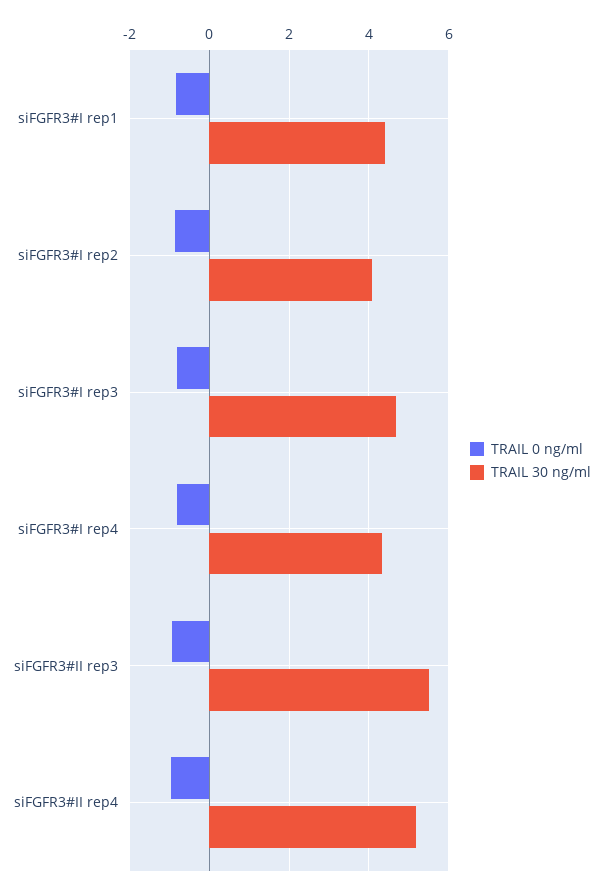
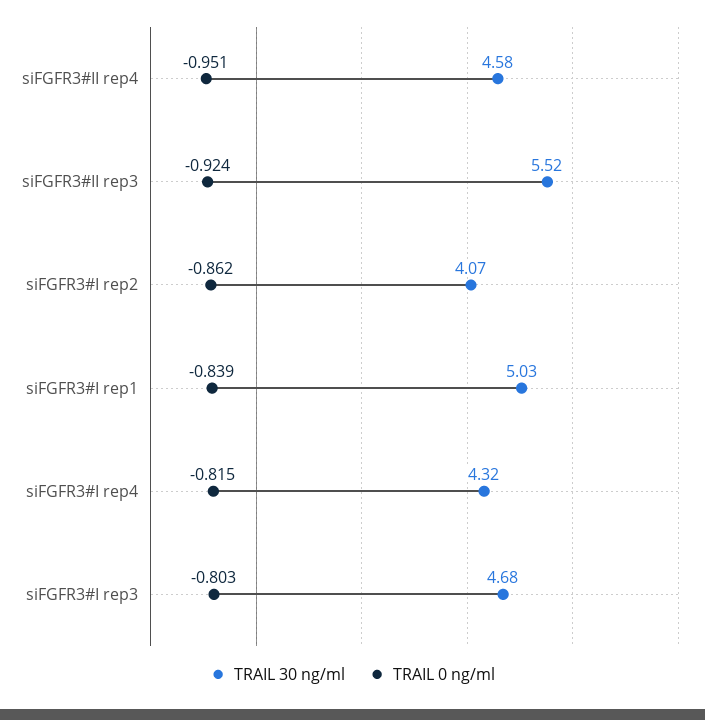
TRAIL 30 ng/ml, siFGFR3#I rep1: 4.4 -> 5.03
TRAIL 30 ng/ml, siFGFR3#II rep4: 5.2 -> 4.58

